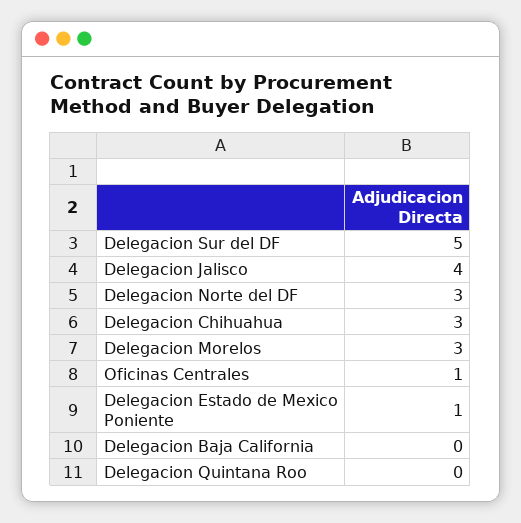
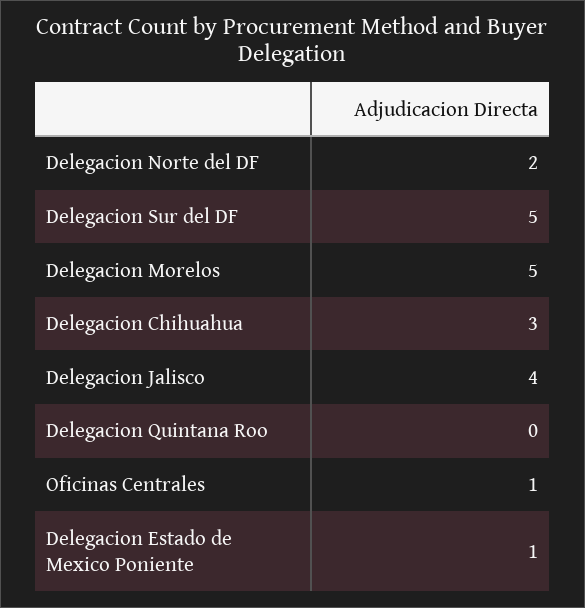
Delegacion Norte del DF: 3 -> 2
Delegacion Morelos: 3 -> 5
Delegacion Baja California: 0 -> none

